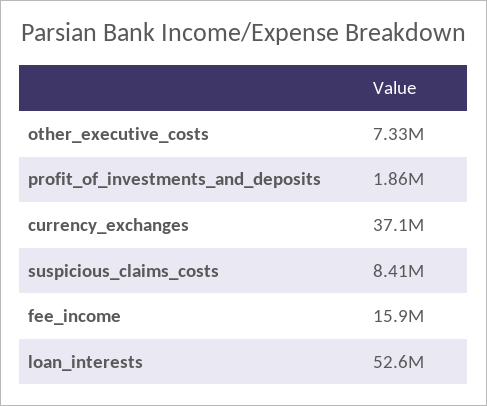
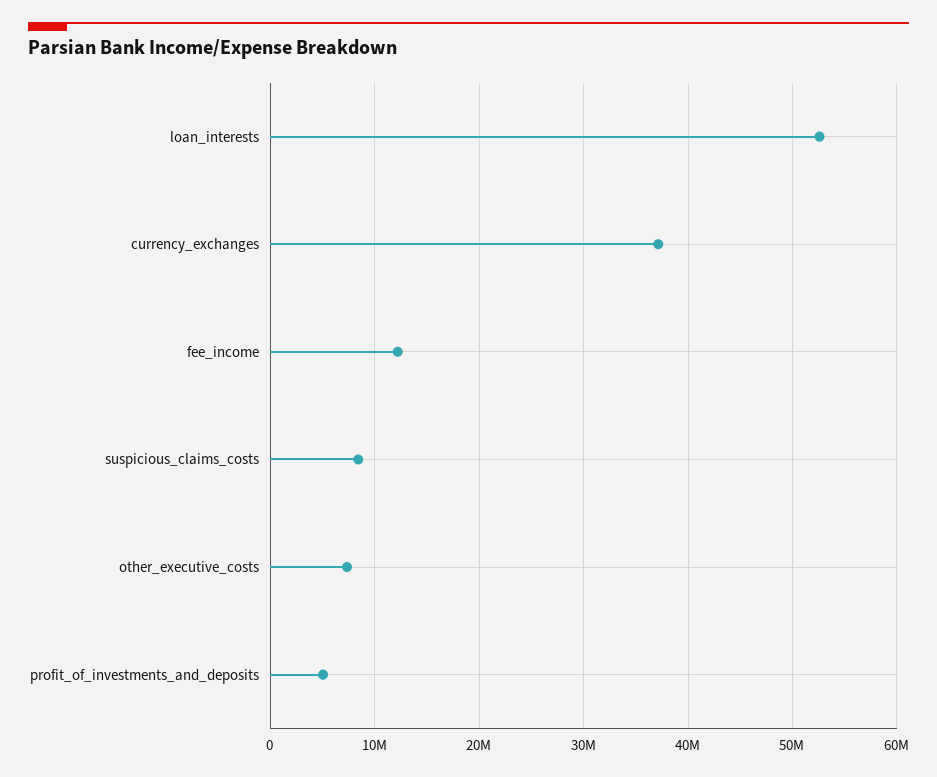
profit_of_investments_and_deposits: 1860000 -> 5000000
fee_income: 15900000 -> 12000000

